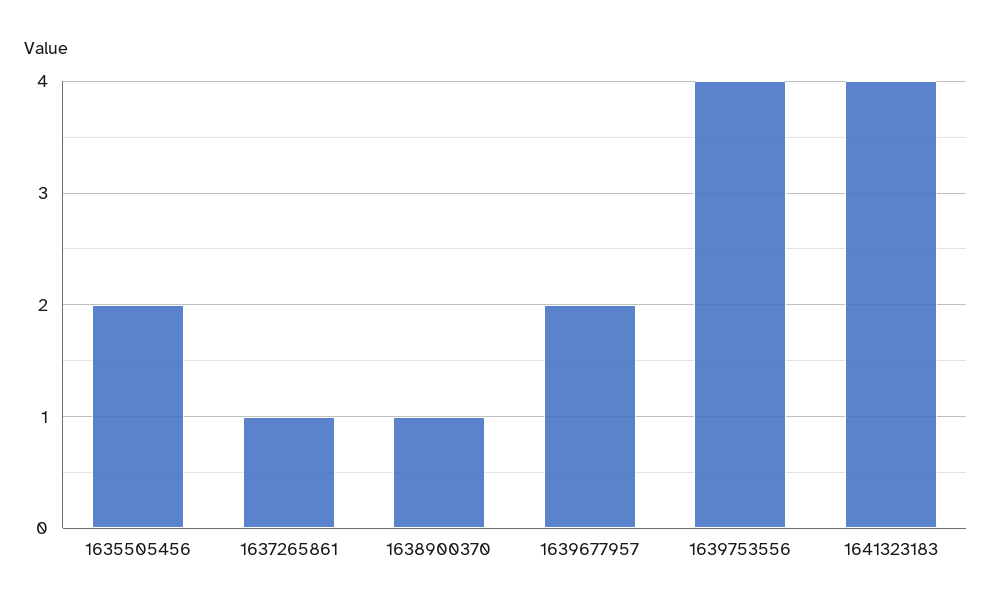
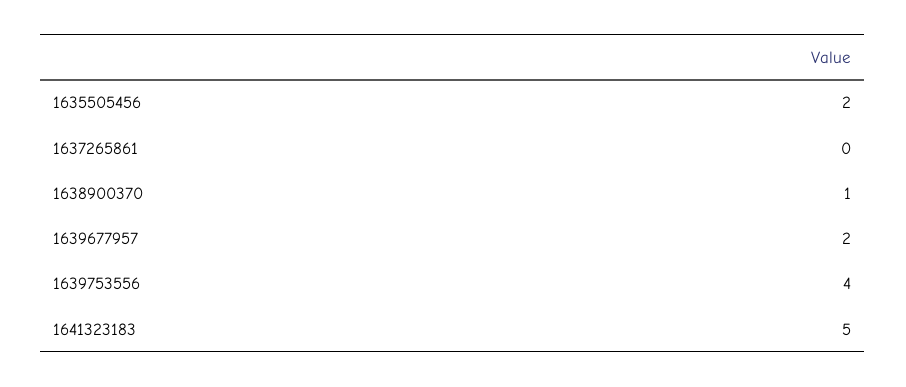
1637265861: 1 -> 0
1641323183: 4 -> 5

